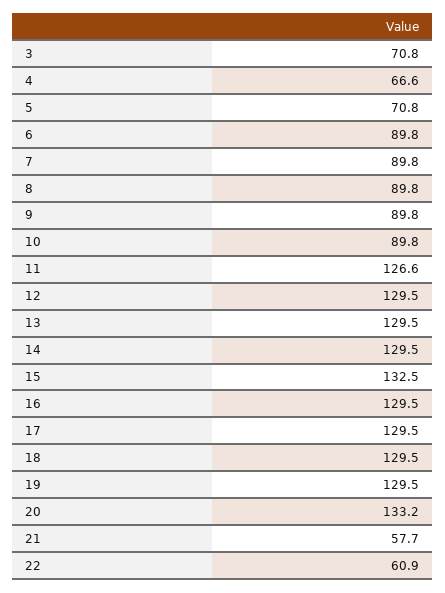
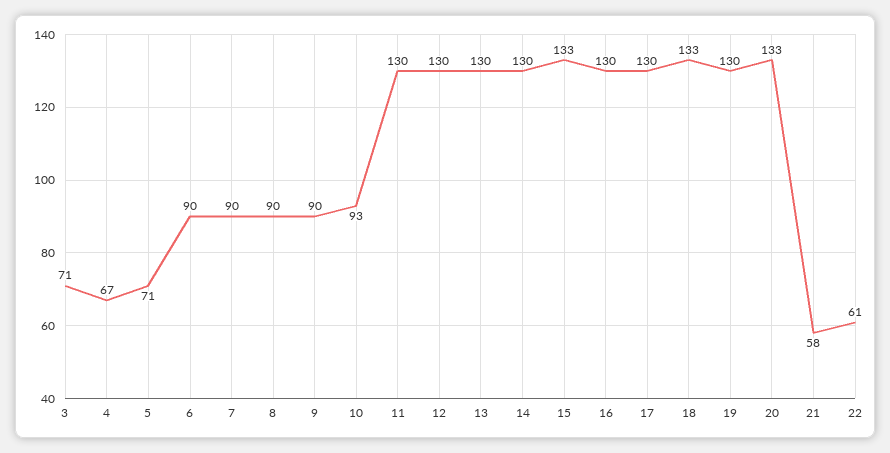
10: 89.8 -> 93
11: 126.6 -> 130
18: 129.5 -> 133

